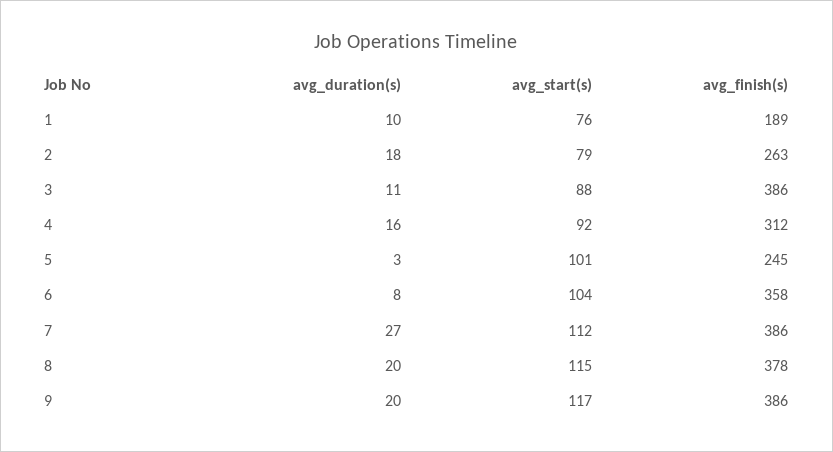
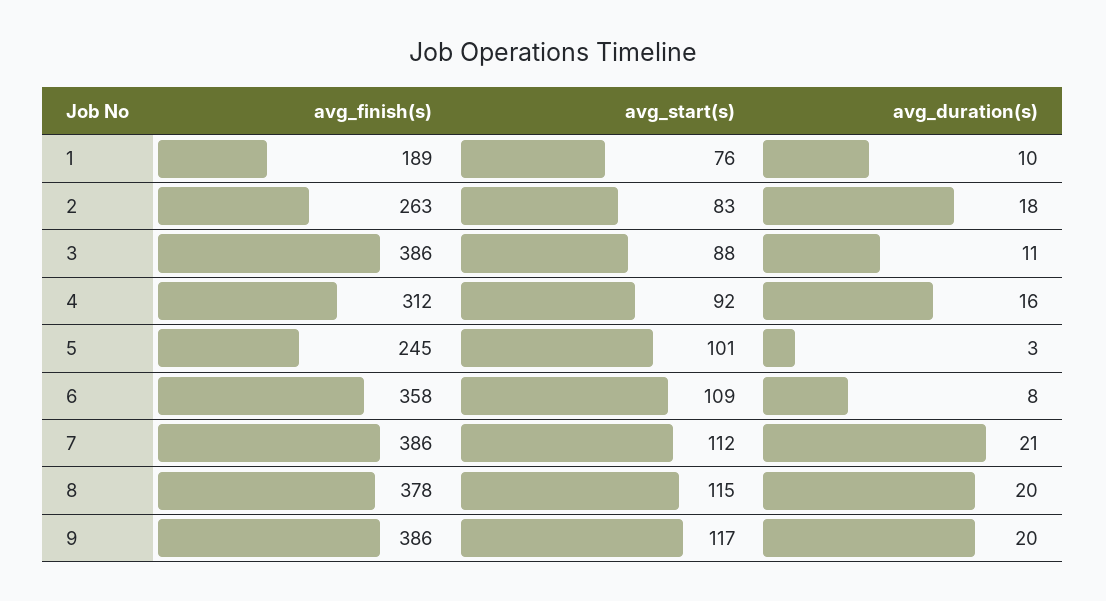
avg_start(s), 2: 79 -> 83
avg_start(s), 6: 104 -> 109
avg_duration(s), 7: 27 -> 21

